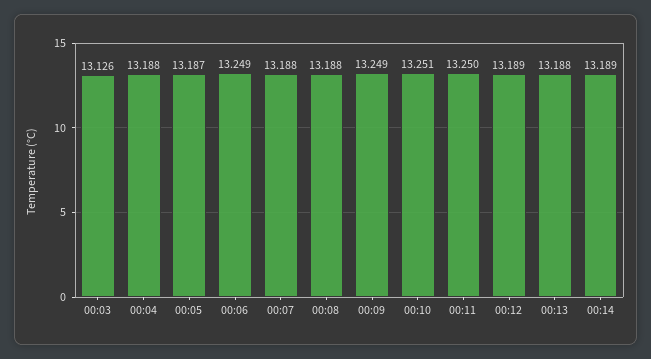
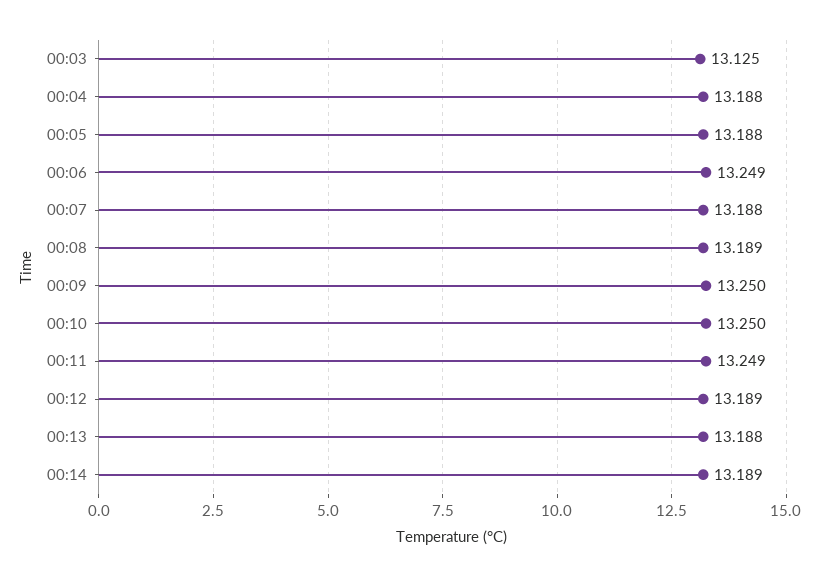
00:03: 13.126 -> 13.125
00:05: 13.187 -> 13.188
00:08: 13.188 -> 13.189
00:09: 13.249 -> 13.25
00:10: 13.251 -> 13.25
00:11: 13.25 -> 13.249

